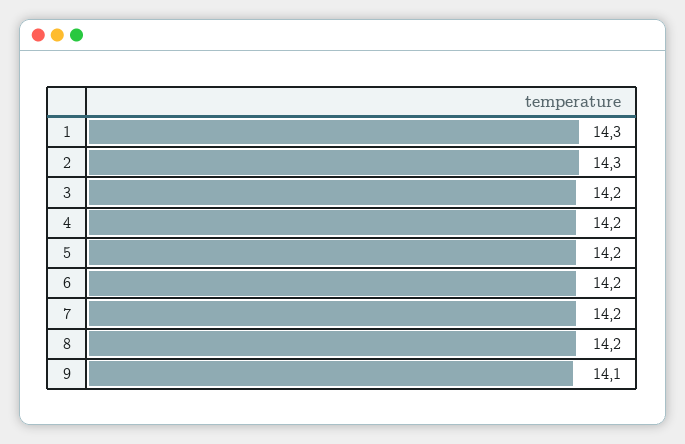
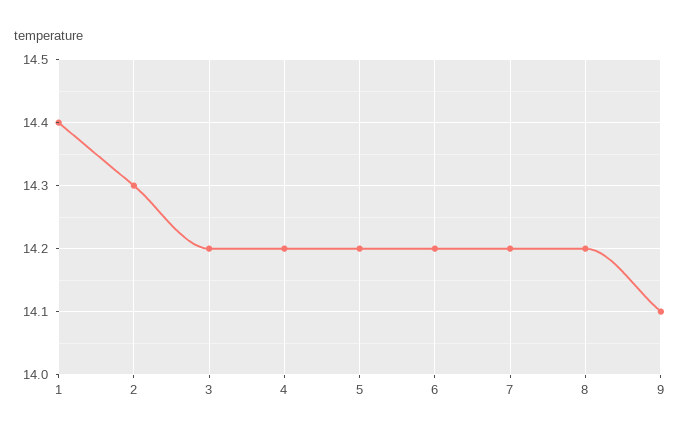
1: 14.3 -> 14.4

